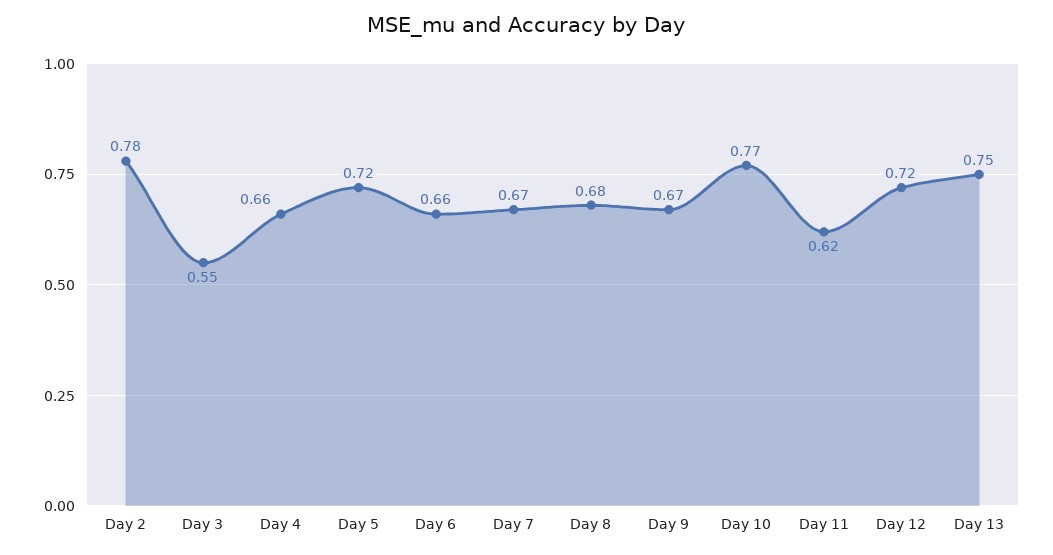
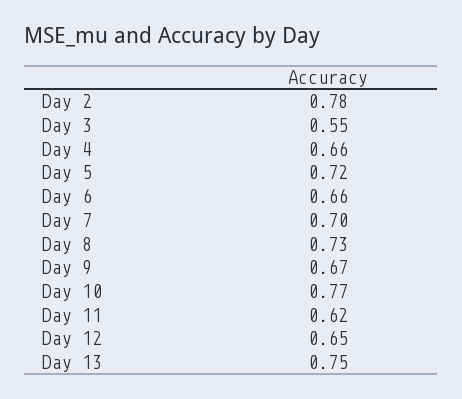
Day 7: 0.67 -> 0.7
Day 8: 0.68 -> 0.73
Day 12: 0.72 -> 0.65

